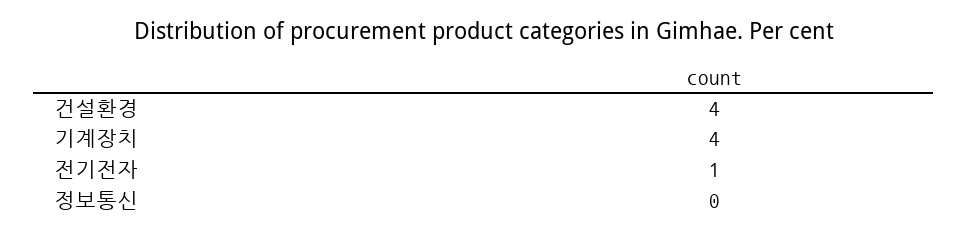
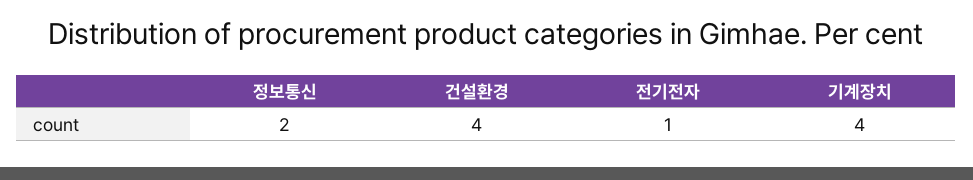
정보통신: 0 -> 2

